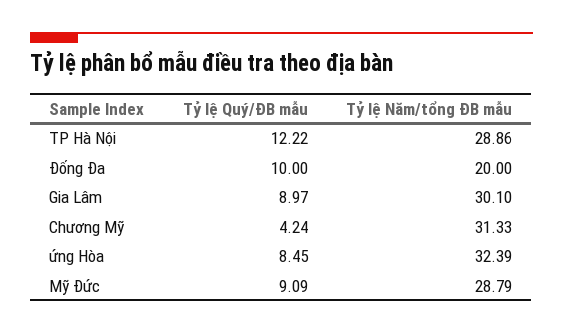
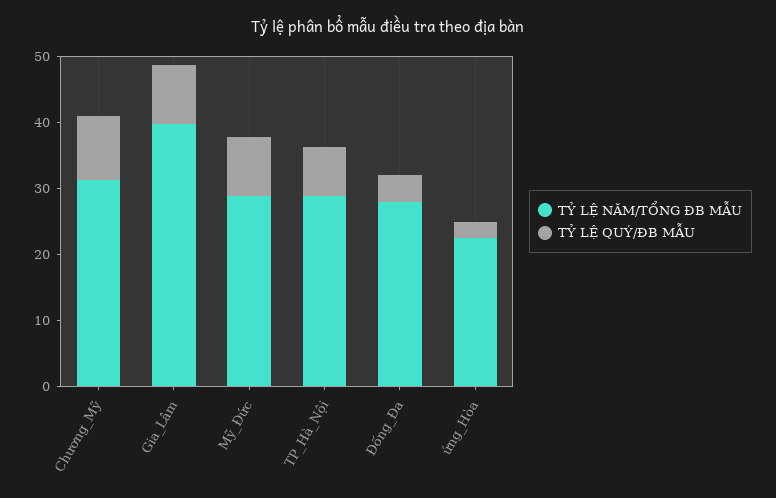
Tỷ lệ Quý/ĐB mẫu, TP Hà Nội: 12.22 -> 8
Tỷ lệ Quý/ĐB mẫu, Đống Đa: 10 -> 4
Tỷ lệ Năm/tổng ĐB mẫu, Đống Đa: 20 -> 28
Tỷ lệ Năm/tổng ĐB mẫu, Gia Lâm: 30.1 -> 40
Tỷ lệ Quý/ĐB mẫu, Chương Mỹ: 4.24 -> 10
Tỷ lệ Quý/ĐB mẫu, ứng Hòa: 8.45 -> 2
Tỷ lệ Năm/tổng ĐB mẫu, ứng Hòa: 32.39 -> 22

